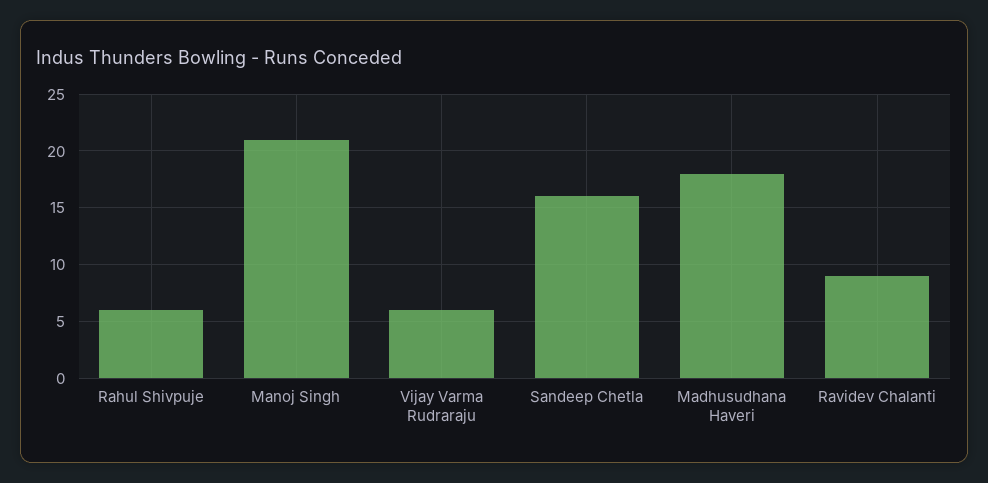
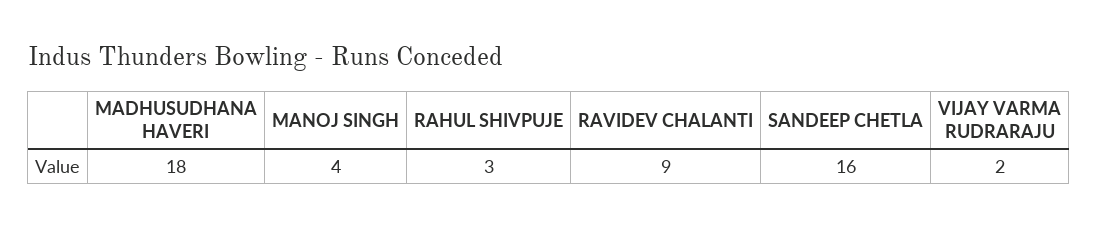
Rahul Shivpuje: 6 -> 3
Manoj Singh: 21 -> 4
Vijay Varma Rudraraju: 6 -> 2

